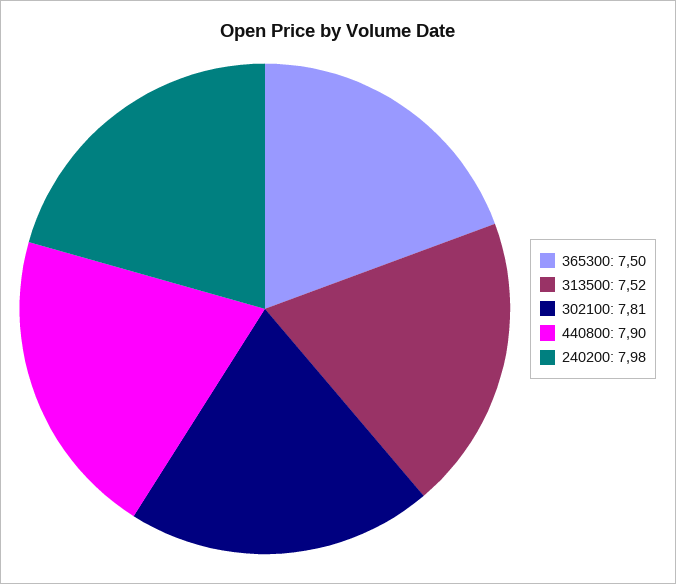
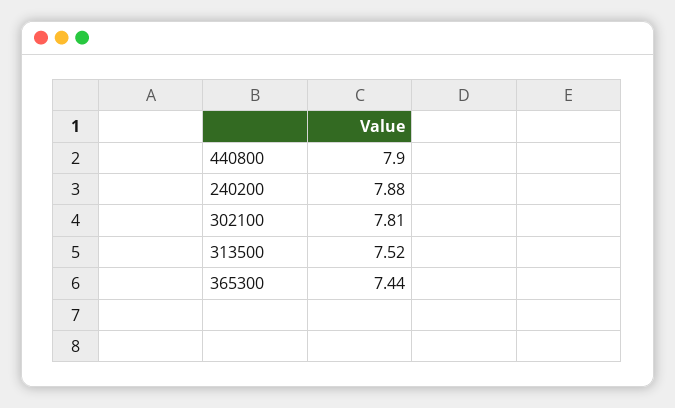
365300: 7.5 -> 7.44
240200: 7.98 -> 7.88

